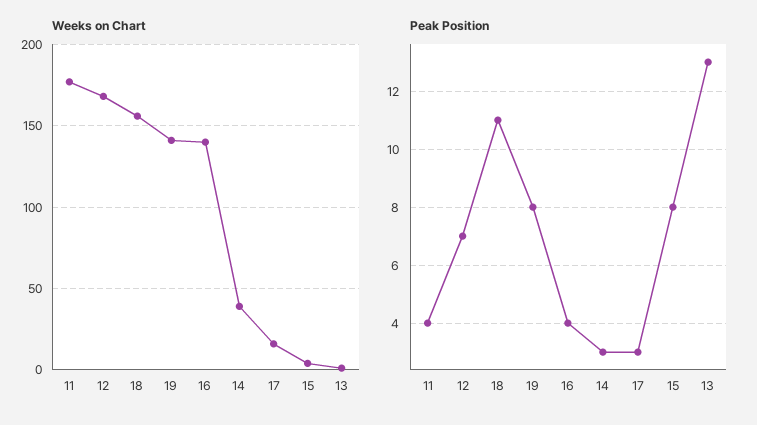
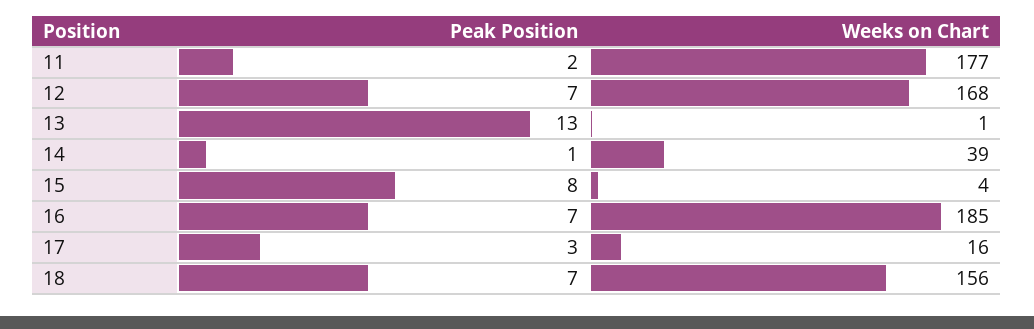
Weeks on Chart, 19: 140 -> none
Weeks on Chart, 16: 140 -> 185
Peak Position, 11: 4 -> 2
Peak Position, 18: 11 -> 7
Peak Position, 19: 8 -> none
Peak Position, 16: 4 -> 7
Peak Position, 14: 3 -> 1

